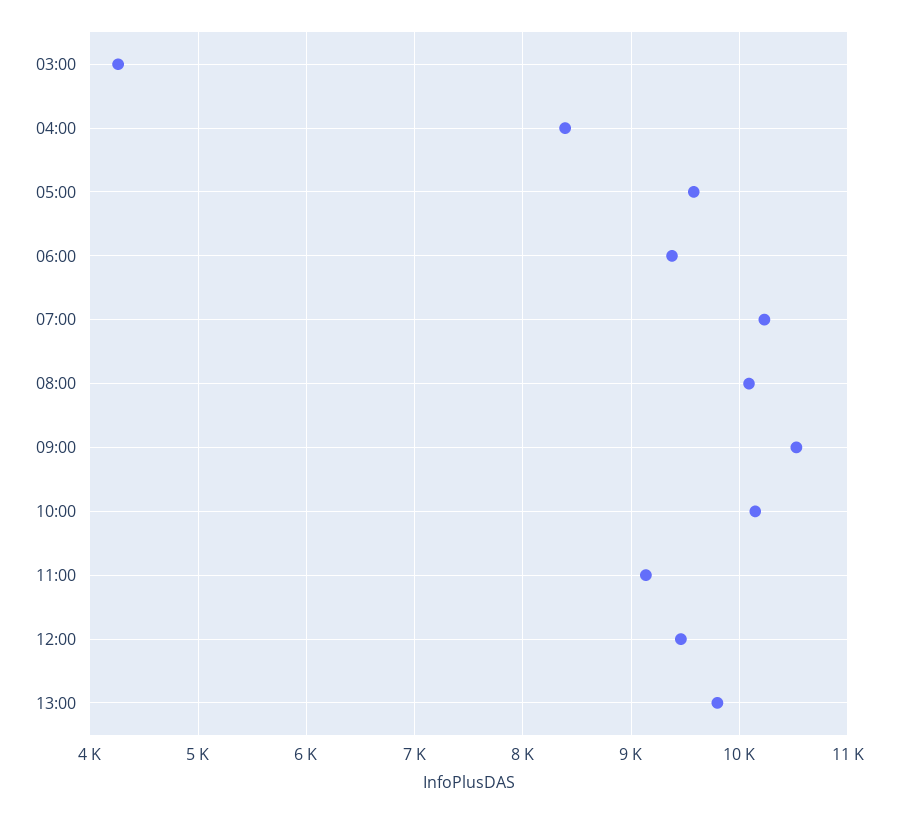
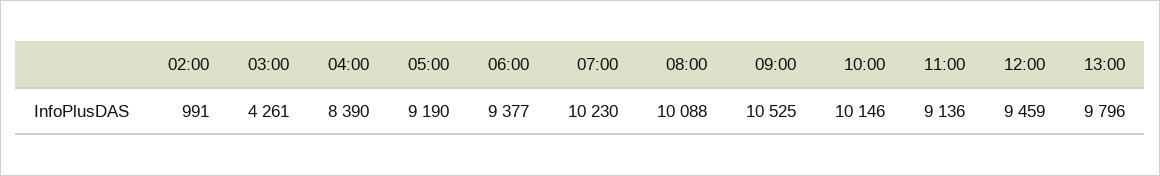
05:00: 9600 -> 9190
02:00: none -> 991

